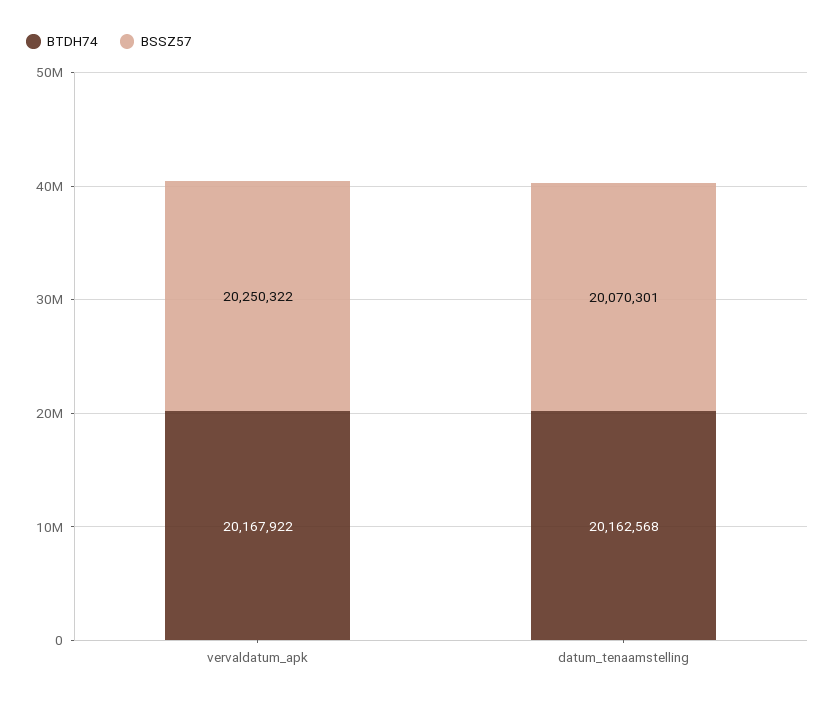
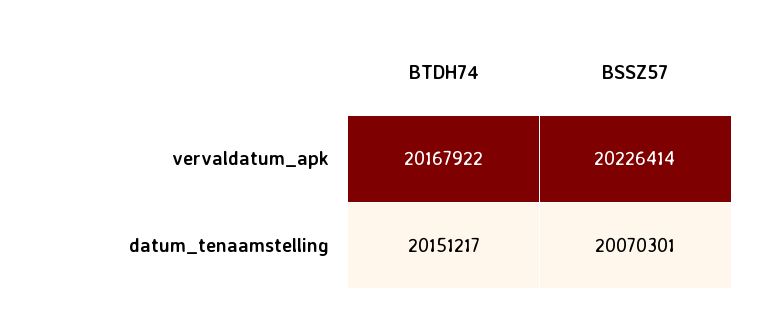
BSSZ57, vervaldatum_apk: 20250322 -> 20226414
BTDH74, datum_tenaamstelling: 20162568 -> 20151217

